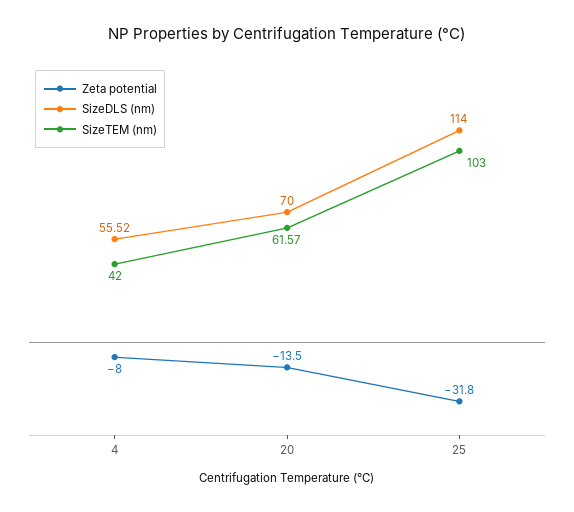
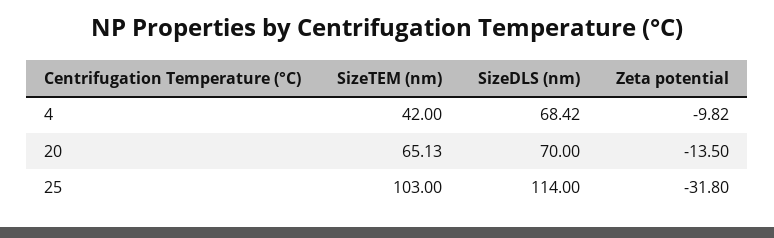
Zeta potential, 4: -8 -> -9.82
SizeDLS (nm), 4: 55.52 -> 68.42
SizeTEM (nm), 20: 61.57 -> 65.13

